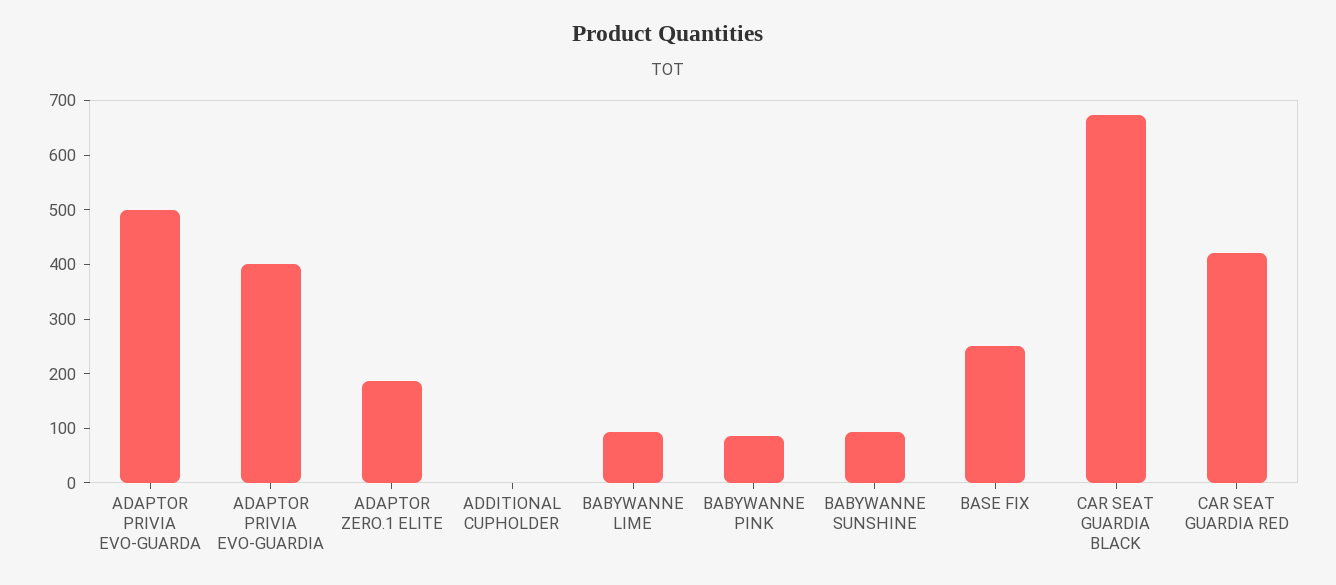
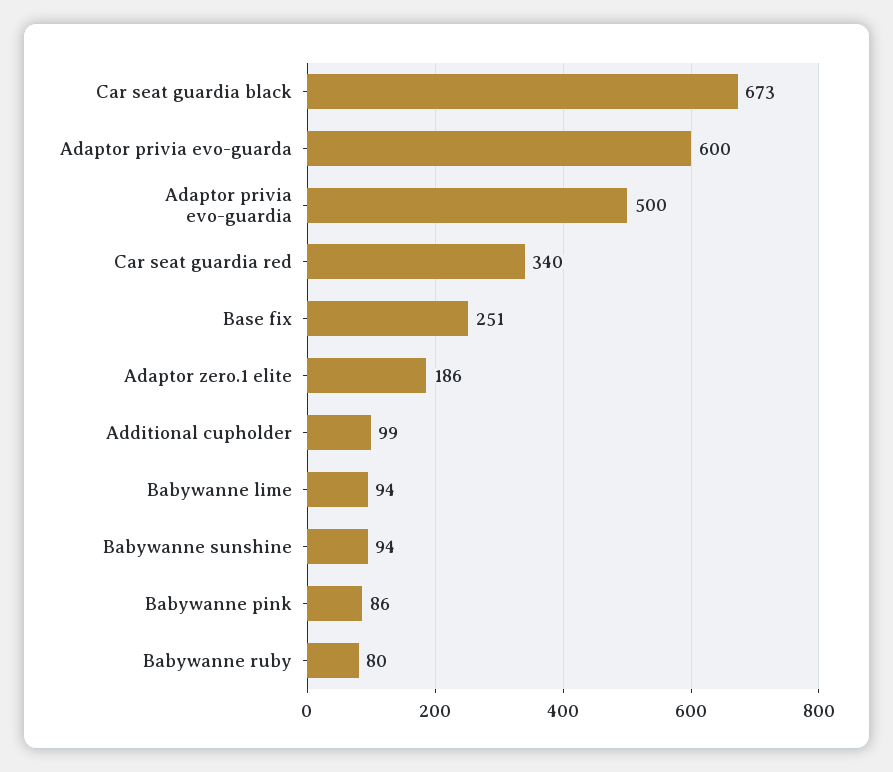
ADAPTOR PRIVIA EVO-GUARDA: 500 -> 600
ADAPTOR PRIVIA EVO-GUARDIA: 400 -> 500
ADDITIONAL CUPHOLDER: 0 -> 99
CAR SEAT GUARDIA RED: 420 -> 340
Babywanne ruby: none -> 80

